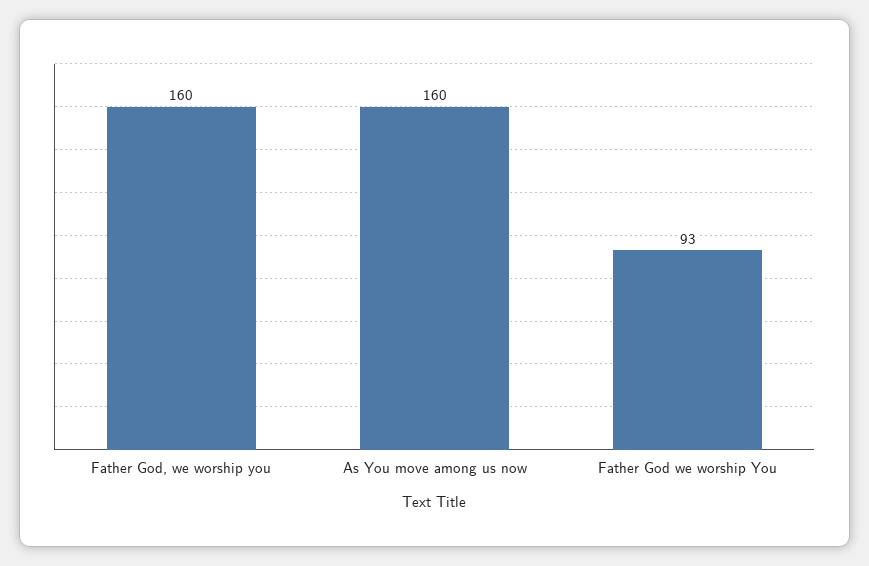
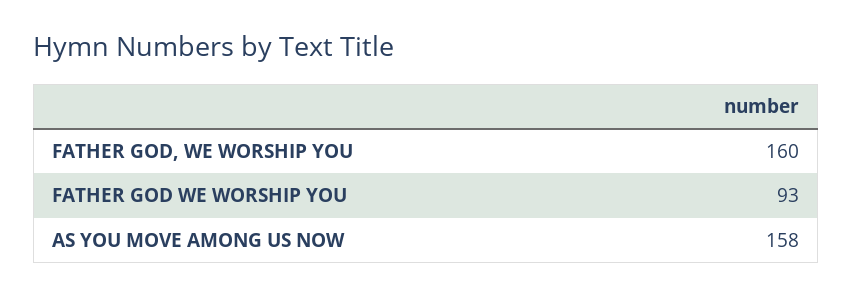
As You move among us now: 160 -> 158

